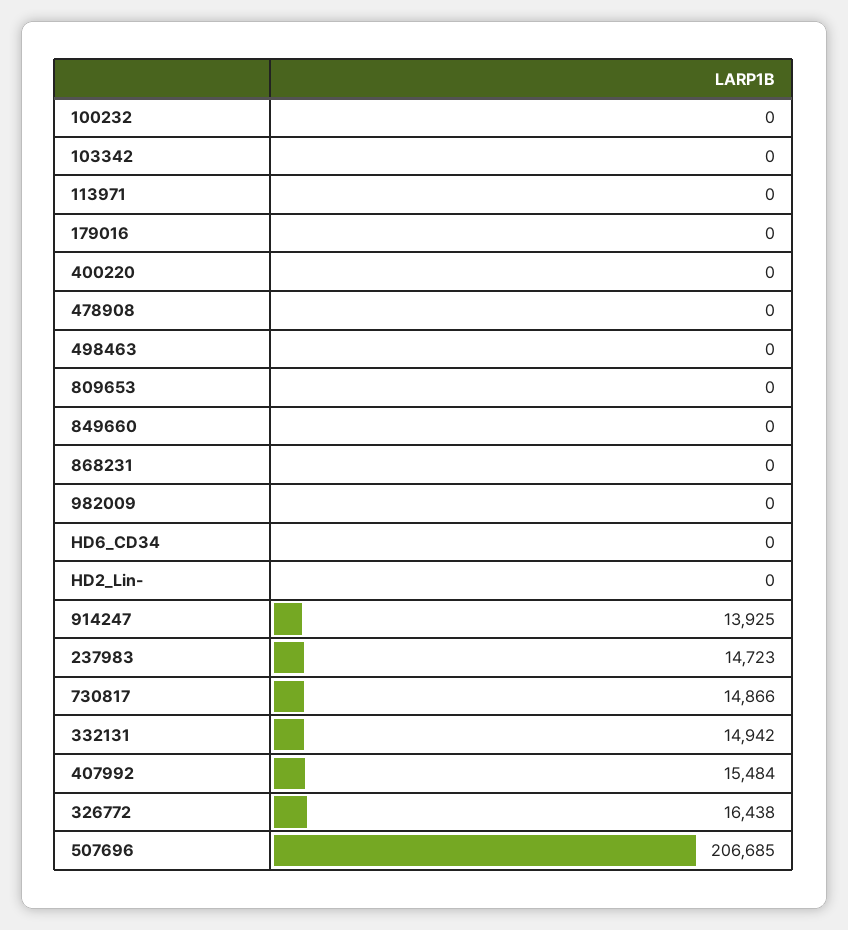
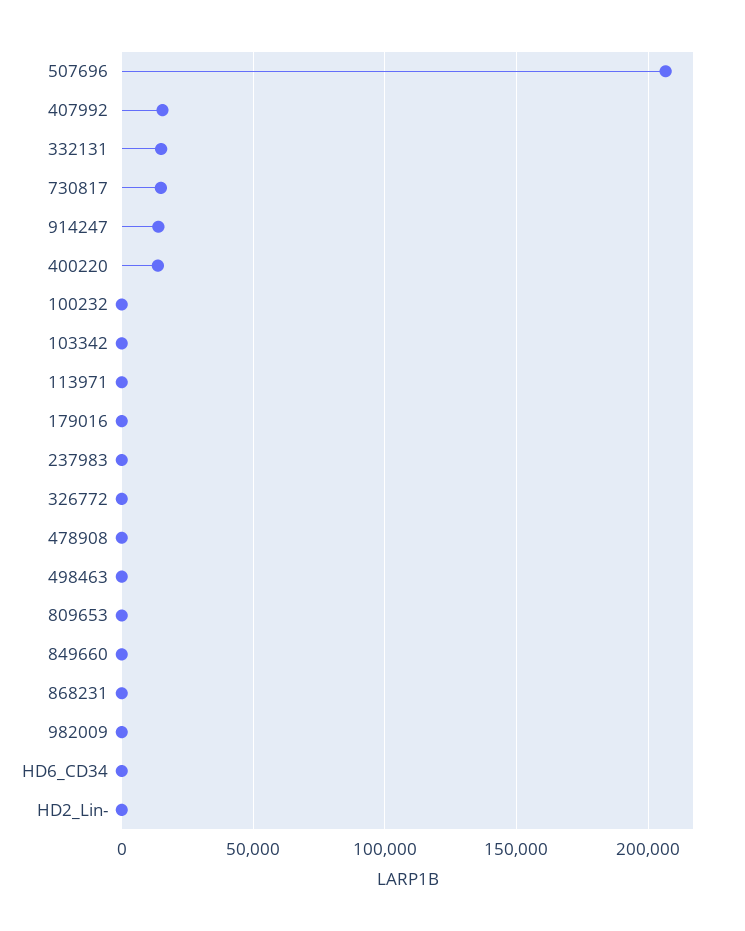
400220: 0 -> 15000
237983: 14723 -> 0
326772: 16438 -> 0

